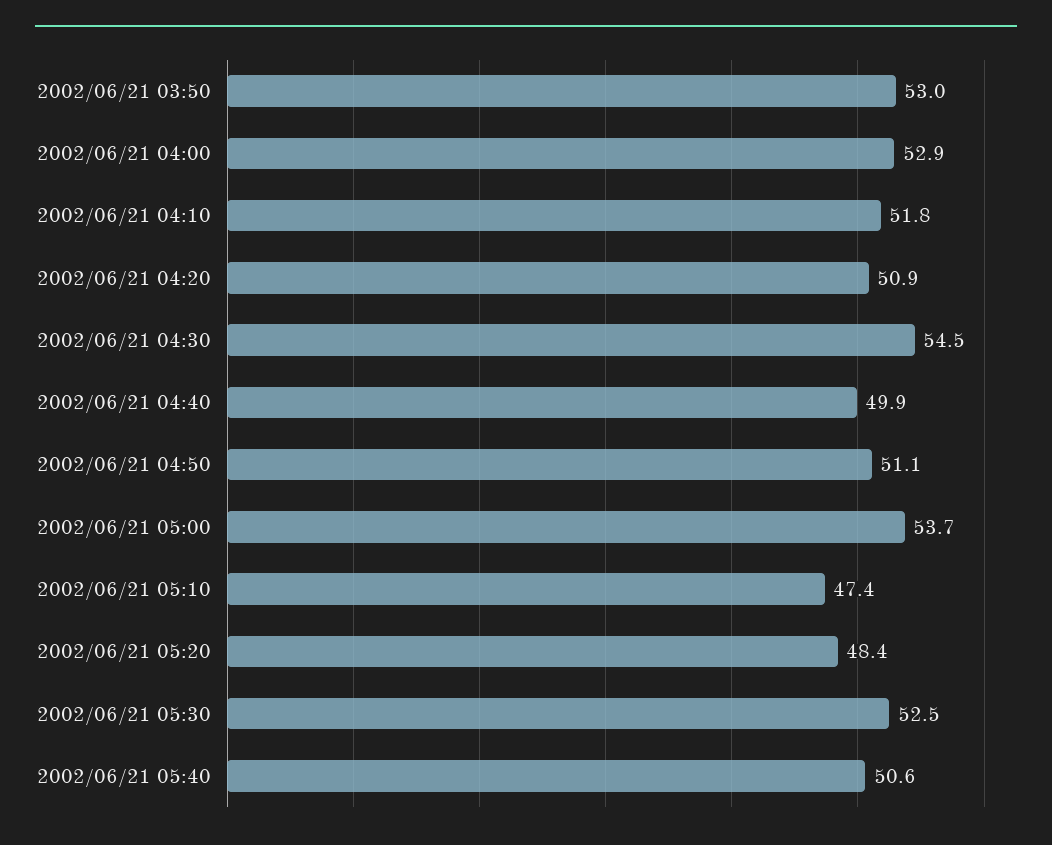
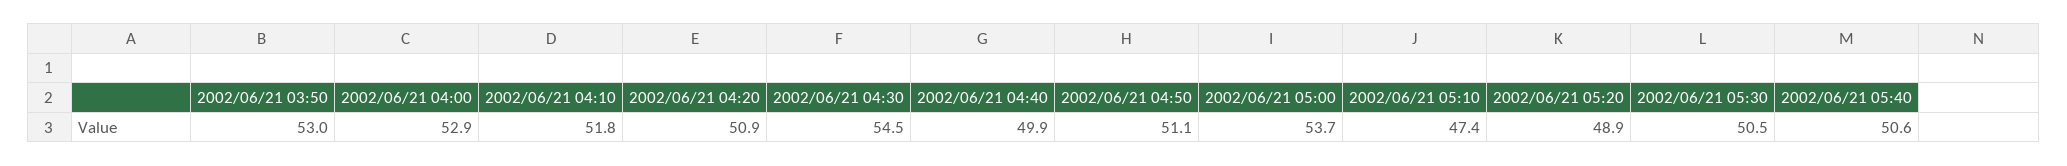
2002/06/21 05:20: 48.4 -> 48.9
2002/06/21 05:30: 52.5 -> 50.5

